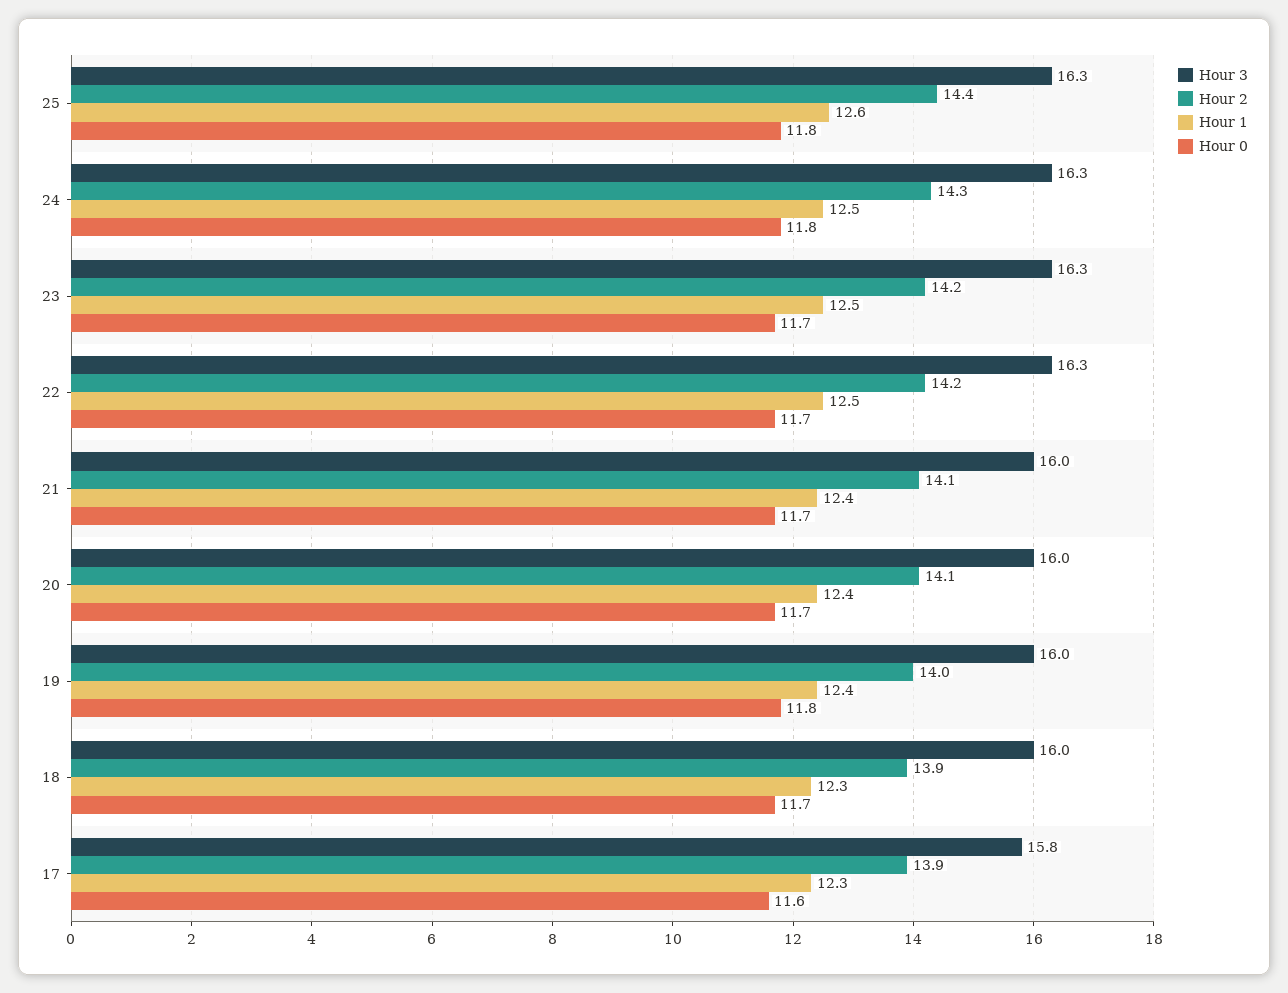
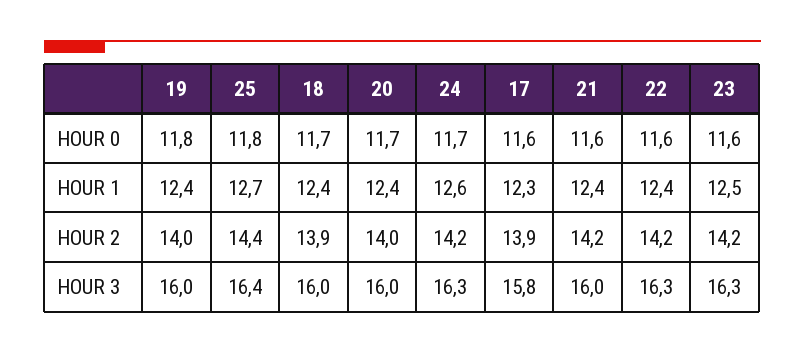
Hour 3, 25: 16.3 -> 16.4
Hour 1, 25: 12.6 -> 12.7
Hour 2, 24: 14.3 -> 14.2
Hour 1, 24: 12.5 -> 12.6
Hour 0, 24: 11.8 -> 11.7
Hour 0, 23: 11.7 -> 11.6
Hour 1, 22: 12.5 -> 12.4
Hour 0, 22: 11.7 -> 11.6
Hour 2, 21: 14.1 -> 14.2
Hour 0, 21: 11.7 -> 11.6
Hour 2, 20: 14.1 -> 14
Hour 1, 18: 12.3 -> 12.4

